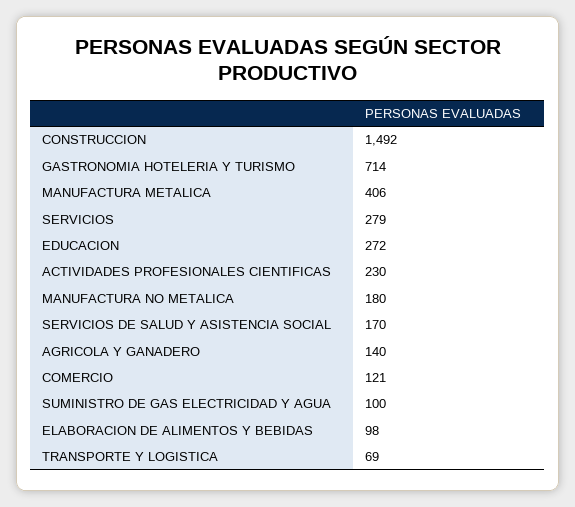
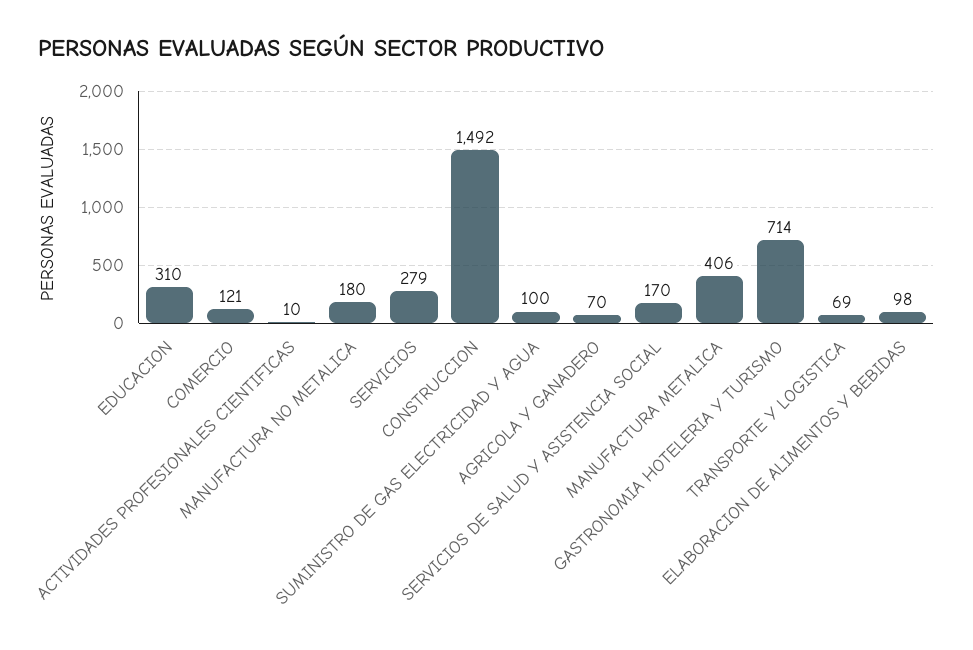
EDUCACION: 272 -> 310
ACTIVIDADES PROFESIONALES CIENTIFICAS: 230 -> 10
AGRICOLA Y GANADERO: 140 -> 70

